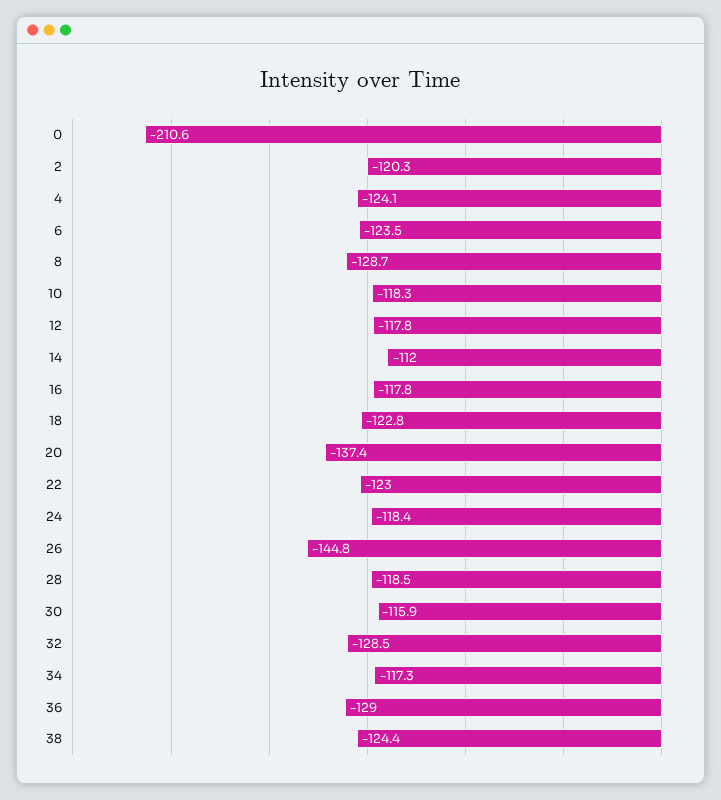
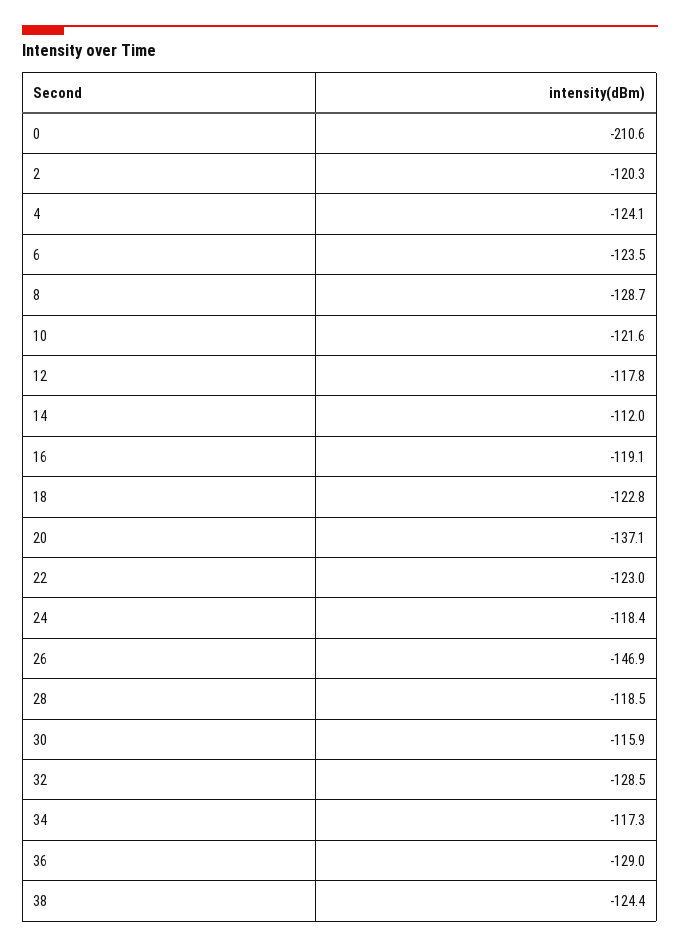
10: -118.3 -> -121.6
16: -117.8 -> -119.1
20: -137.4 -> -137.1
26: -144.8 -> -146.9

